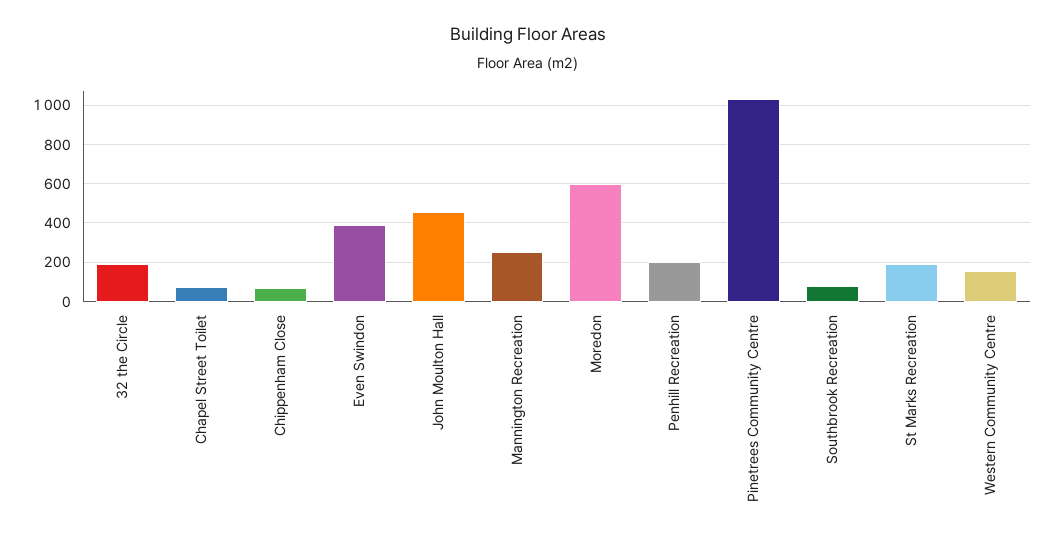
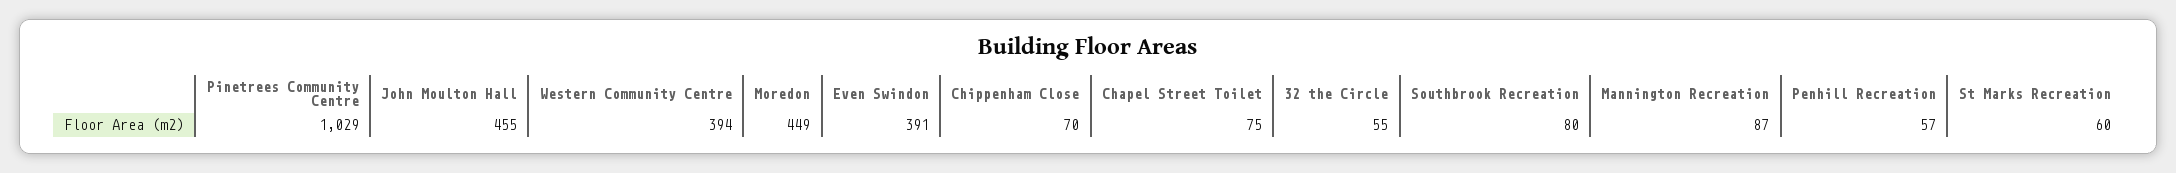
32 the Circle: 200 -> 55
Mannington Recreation: 250 -> 87
Moredon: 600 -> 449
Penhill Recreation: 200 -> 57
St Marks Recreation: 200 -> 60
Western Community Centre: 150 -> 394

